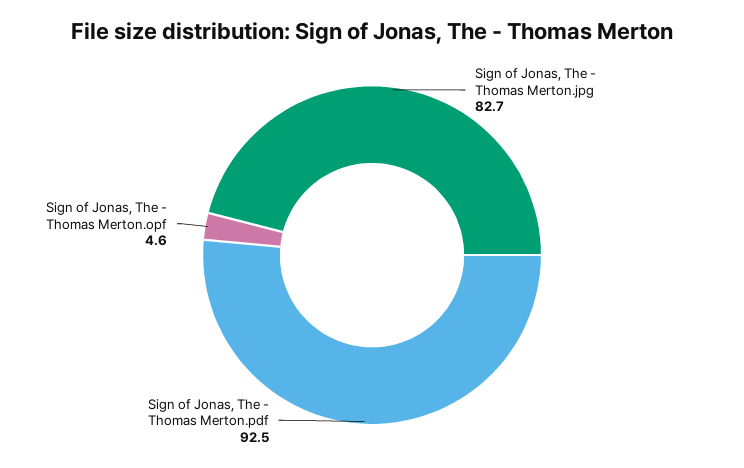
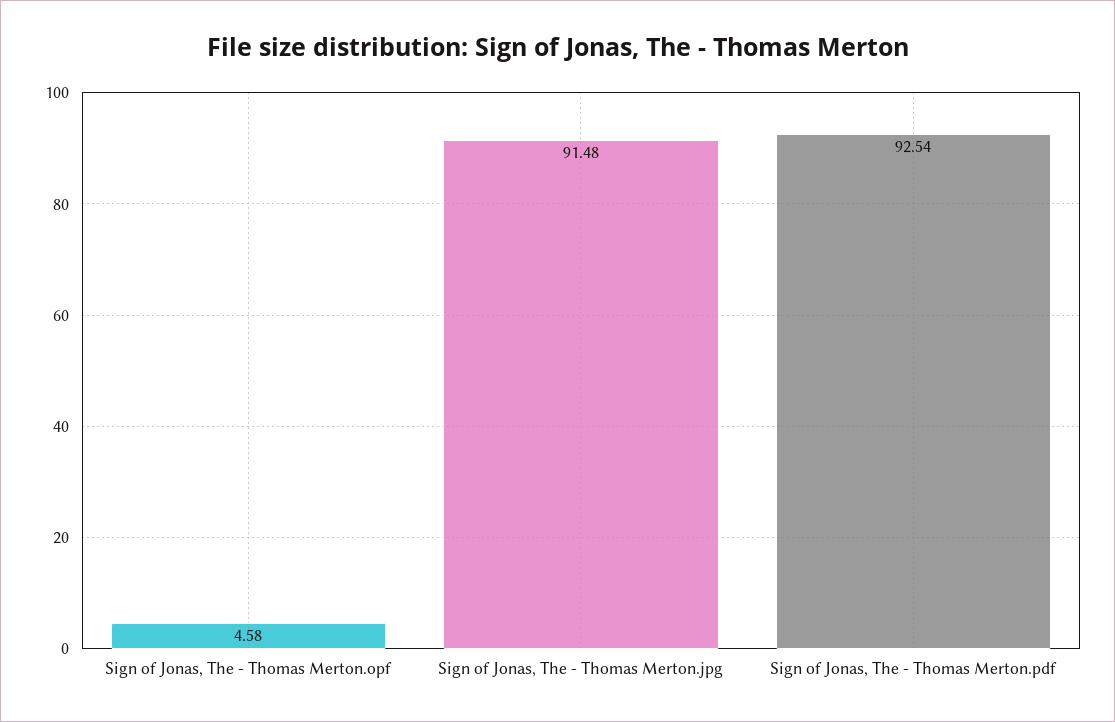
Sign of Jonas, The - Thomas Merton.jpg: 82.7 -> 91.48

